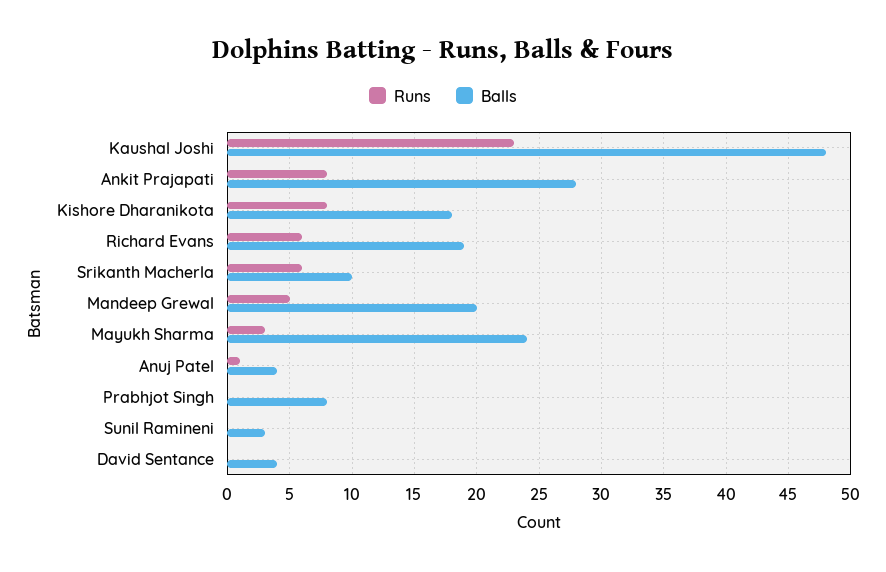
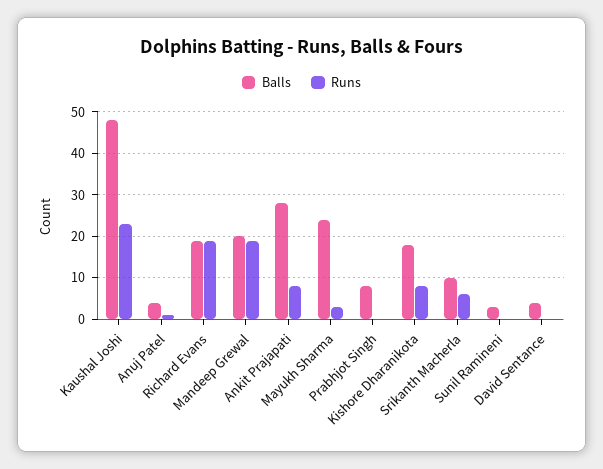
Runs, Richard Evans: 6 -> 20
Runs, Mandeep Grewal: 5 -> 20

